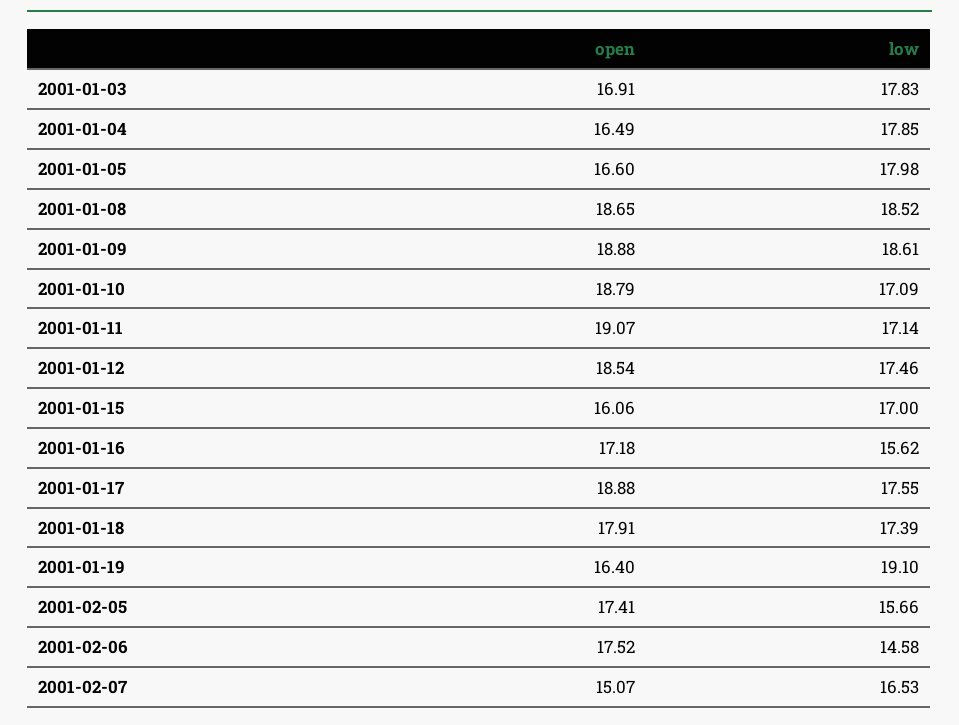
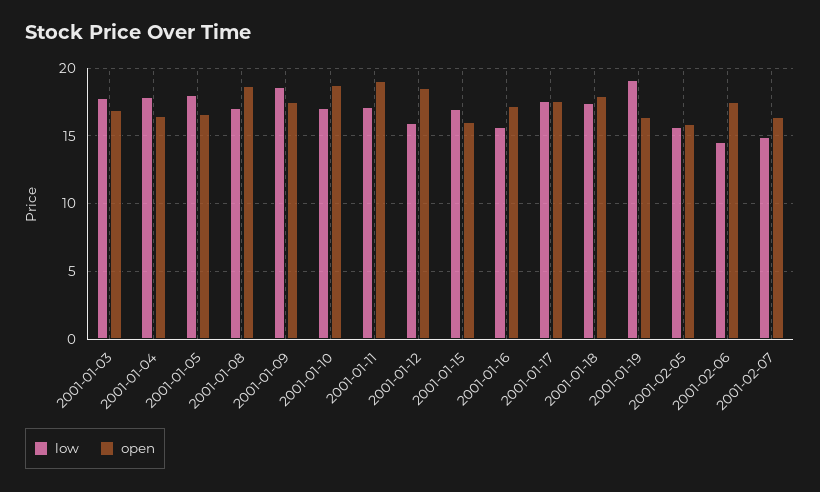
low, 2001-01-08: 18.52 -> 17
open, 2001-01-09: 18.88 -> 17.5
low, 2001-01-12: 17.46 -> 16
open, 2001-01-17: 18.88 -> 17.5
open, 2001-02-05: 17.41 -> 16
open, 2001-02-07: 15.07 -> 16.5
low, 2001-02-07: 16.53 -> 15

